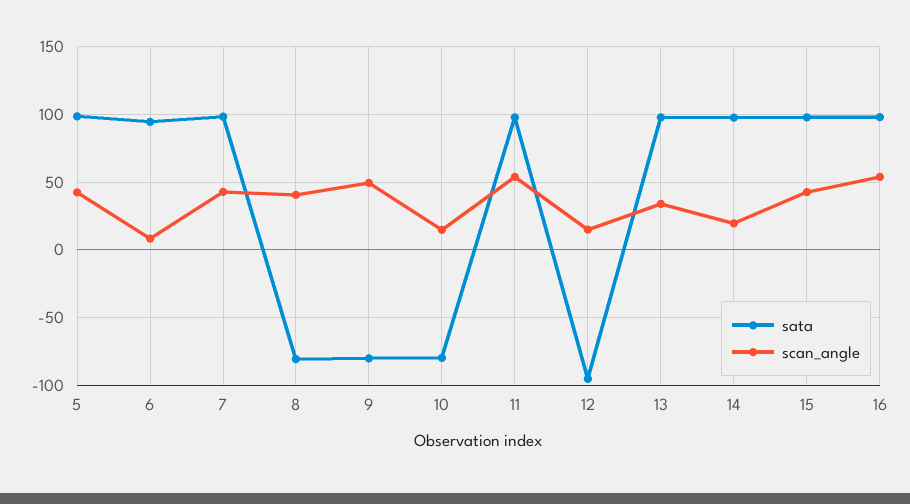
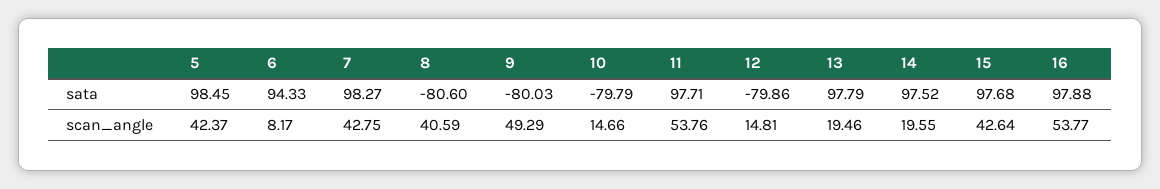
sata, 12: -95 -> -79.86
scan_angle, 13: 35 -> 19.46

